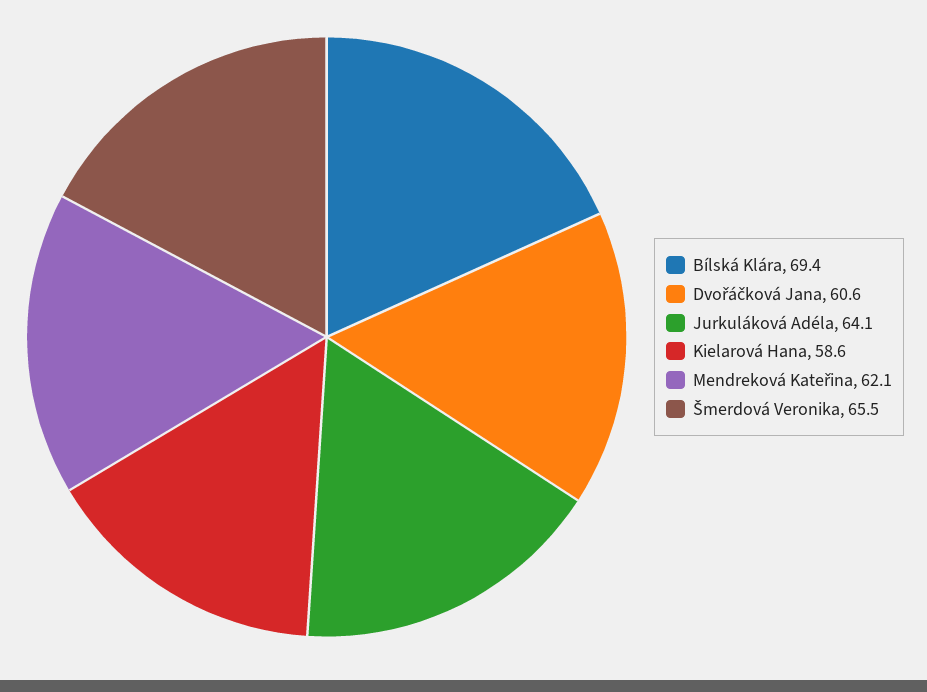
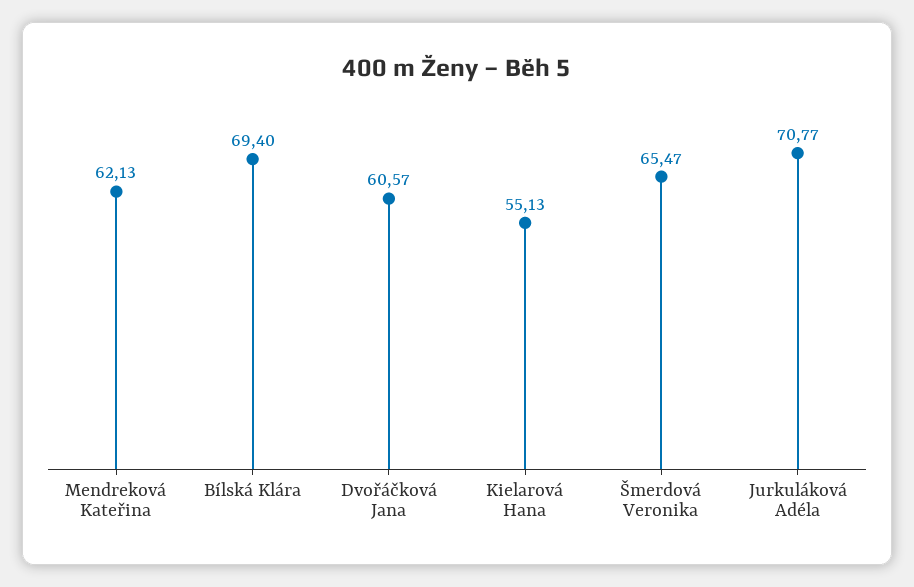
Jurkuláková Adéla: 64.1 -> 70.77
Kielarová Hana: 58.6 -> 55.13

